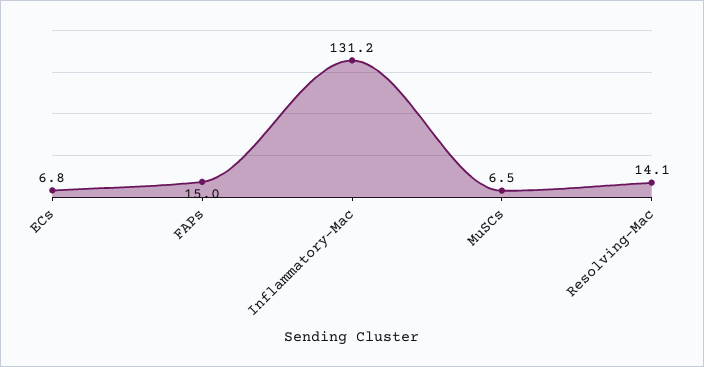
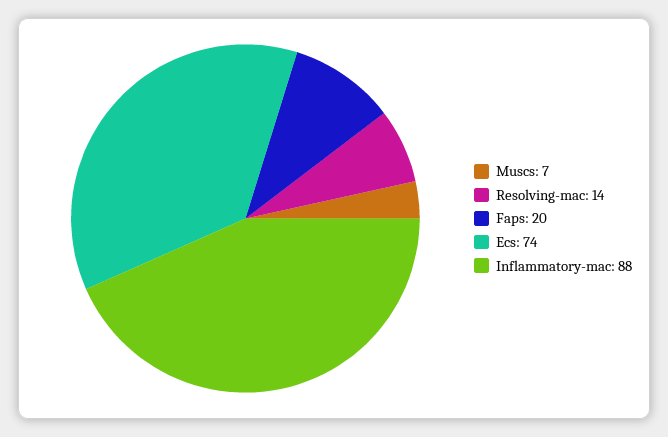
ECs: 6.8 -> 74
FAPs: 15 -> 20
Inflammatory-Mac: 131.2 -> 88

